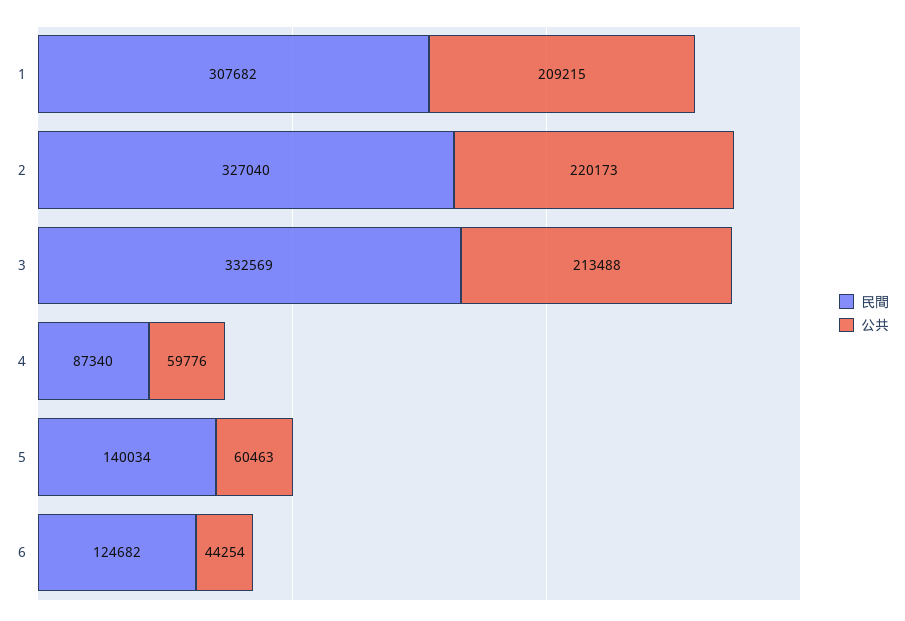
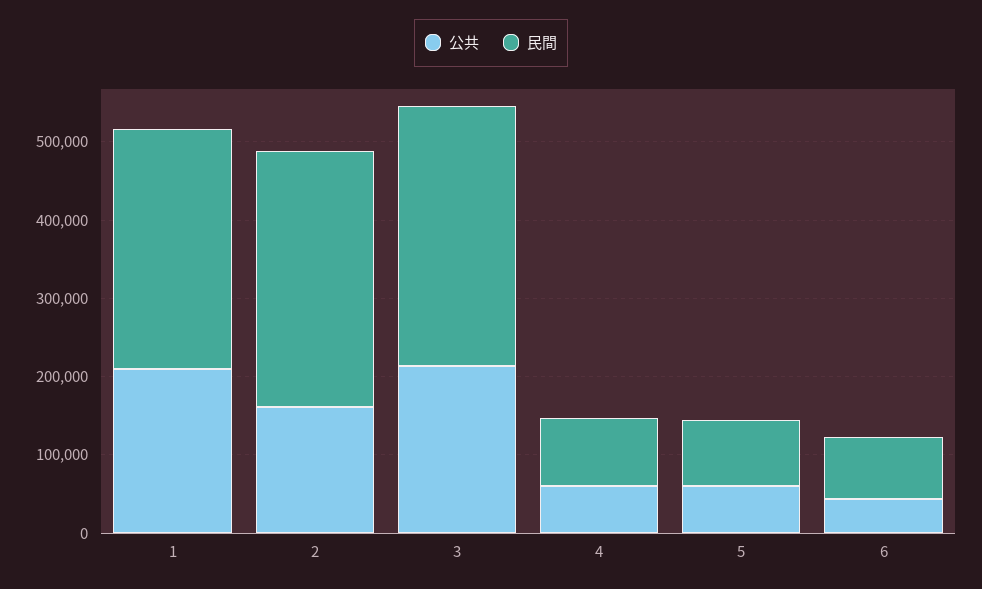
公共, 2: 220173 -> 160000
民間, 5: 140034 -> 80000
民間, 6: 124682 -> 80000

